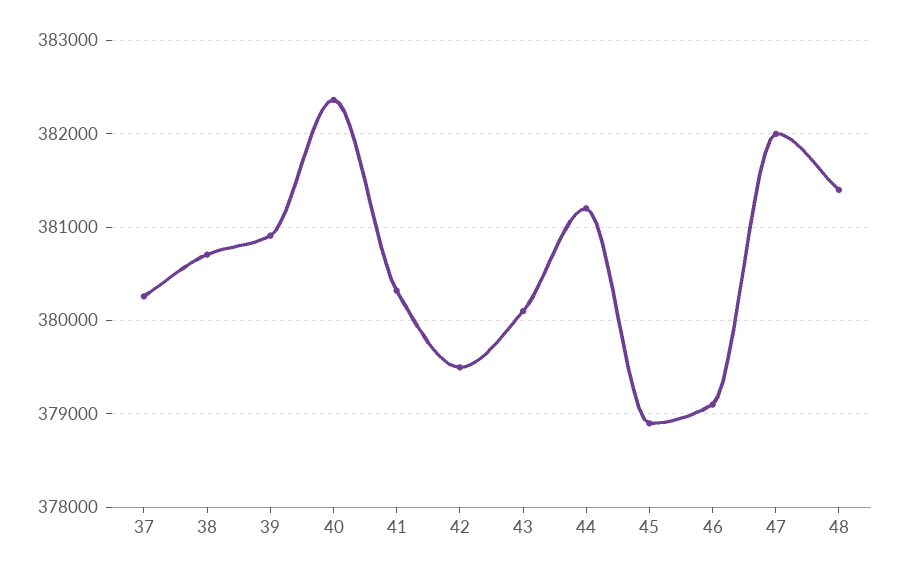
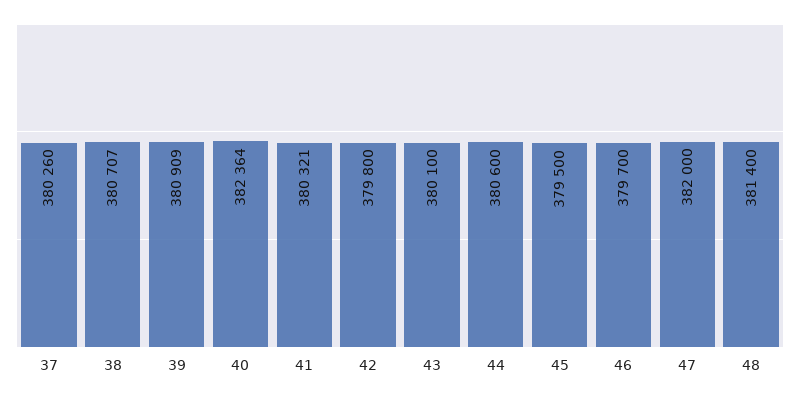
42: 379500 -> 379800
44: 381200 -> 380600
45: 378900 -> 379500
46: 379100 -> 379700

